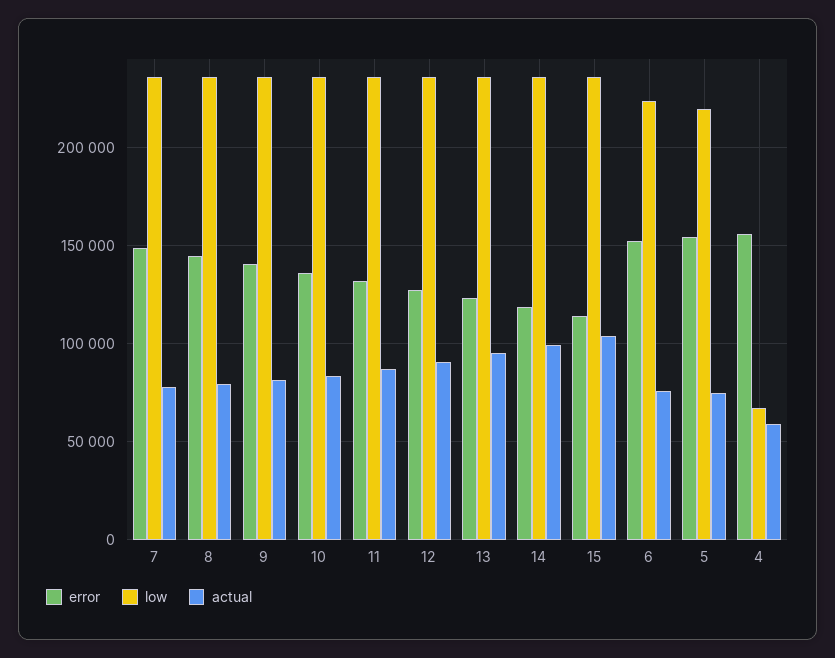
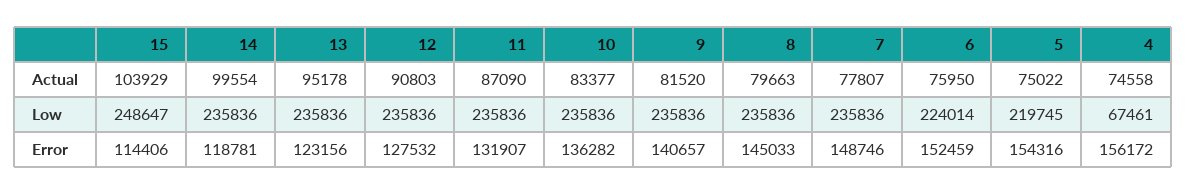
low, 15: 235000 -> 248647
actual, 4: 60000 -> 74558

